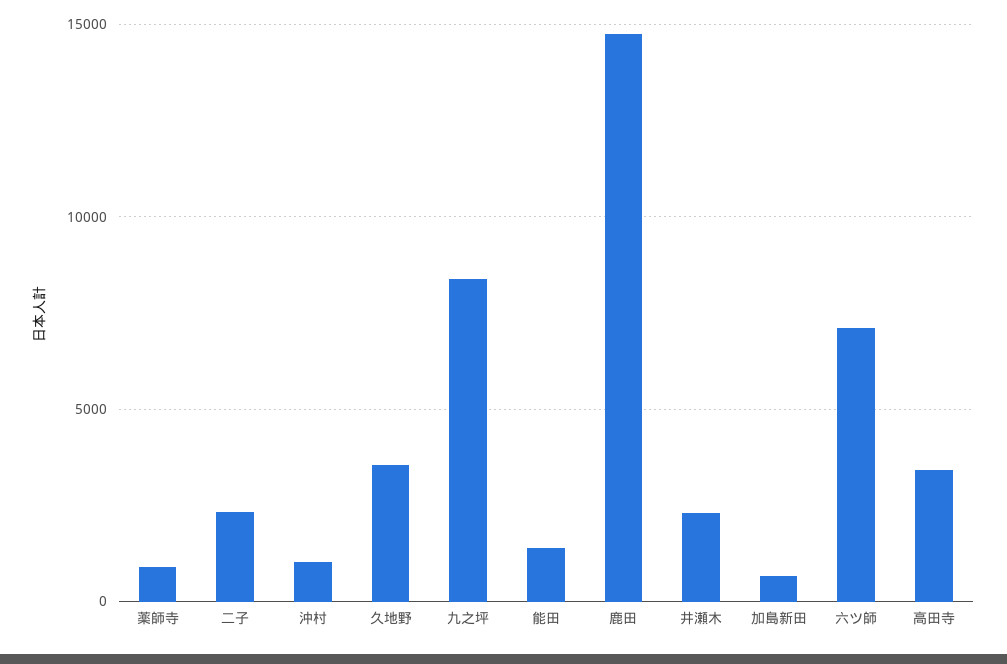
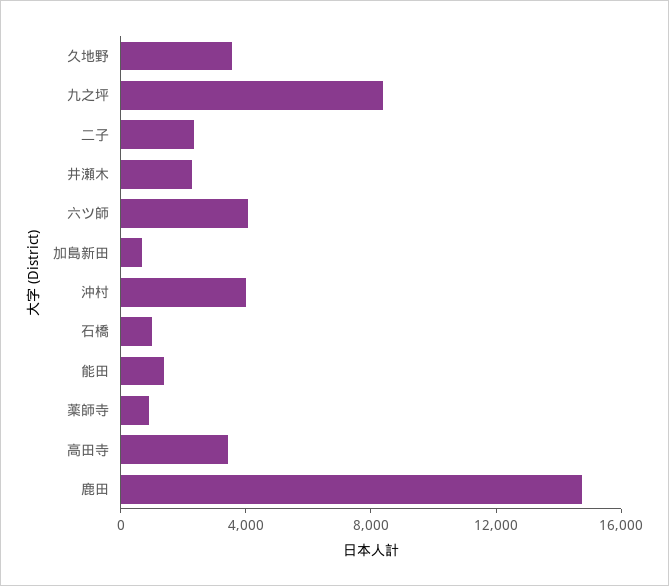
沖村: 1000 -> 4000
六ツ師: 7000 -> 4000
石橋: none -> 1000

